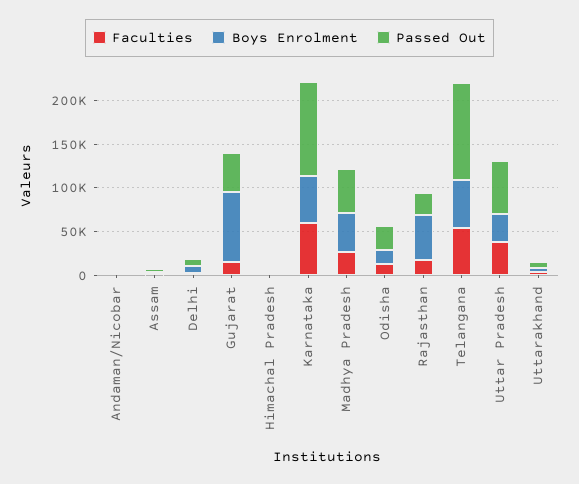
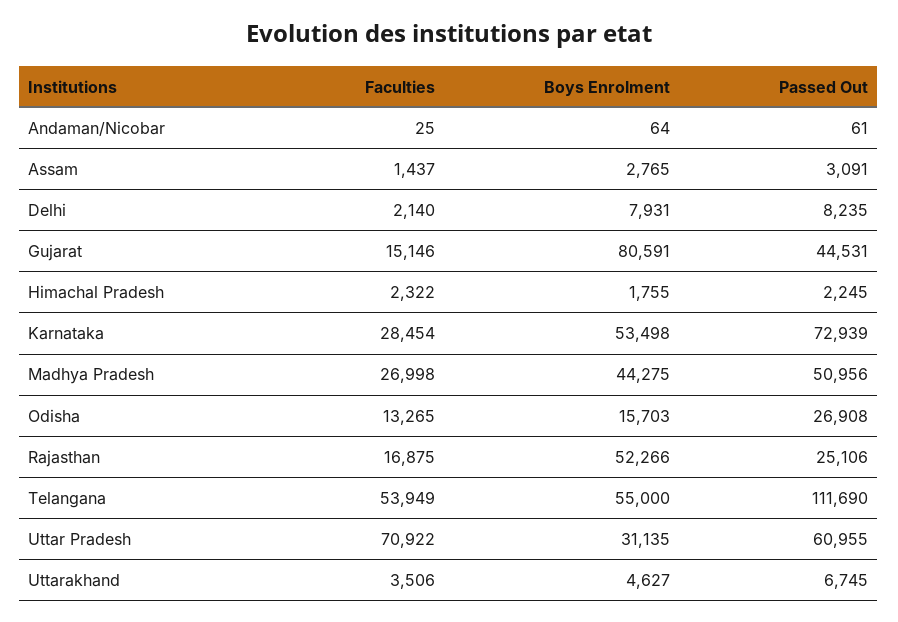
Faculties, Karnataka: 60000 -> 28454
Passed Out, Karnataka: 110000 -> 72939
Faculties, Uttar Pradesh: 40000 -> 70922

